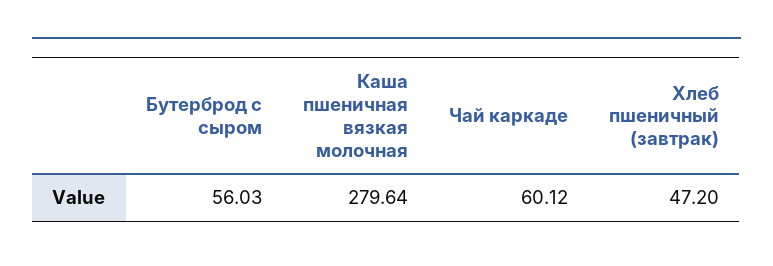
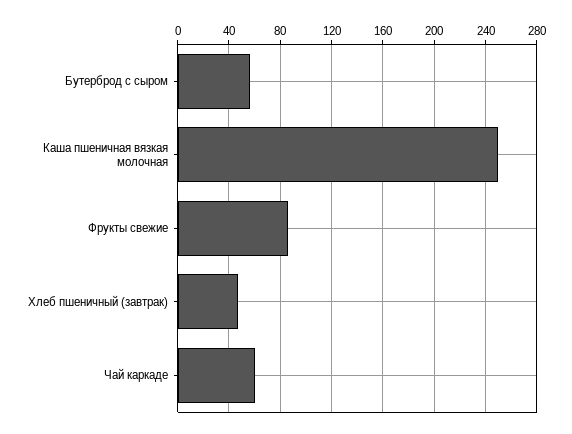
Каша пшеничная вязкая молочная: 279.64 -> 250
Фрукты свежие: none -> 85

